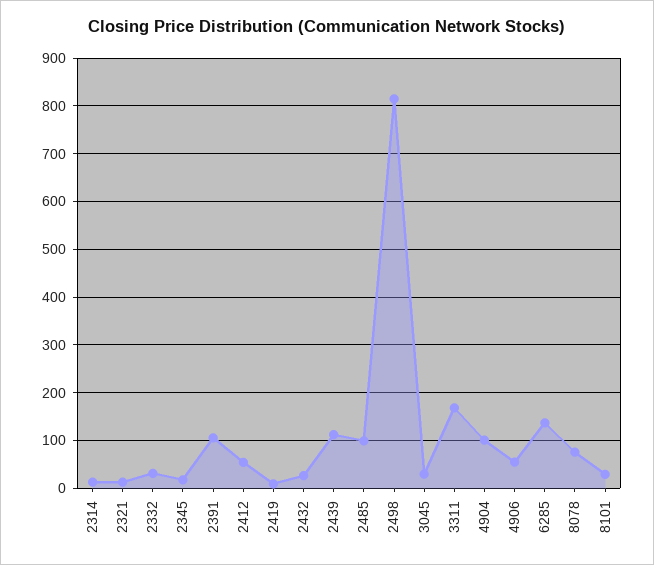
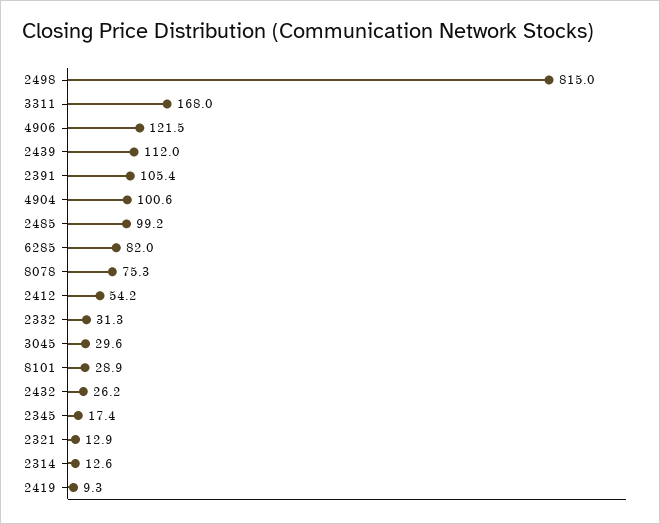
4906: 60 -> 121.5
6285: 140 -> 82

